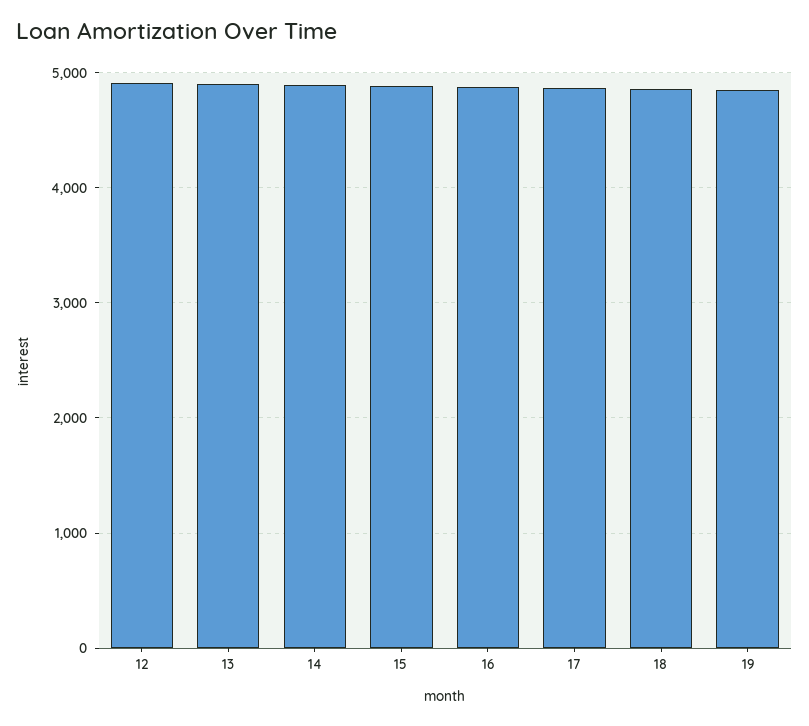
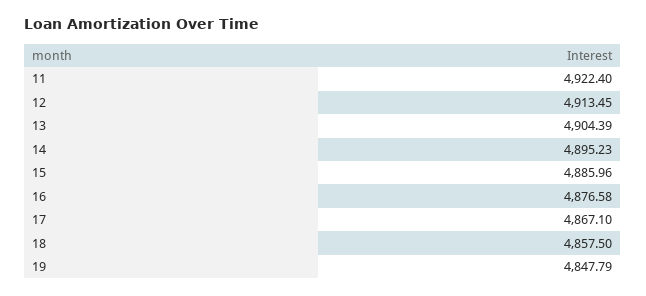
11: none -> 4922.4

